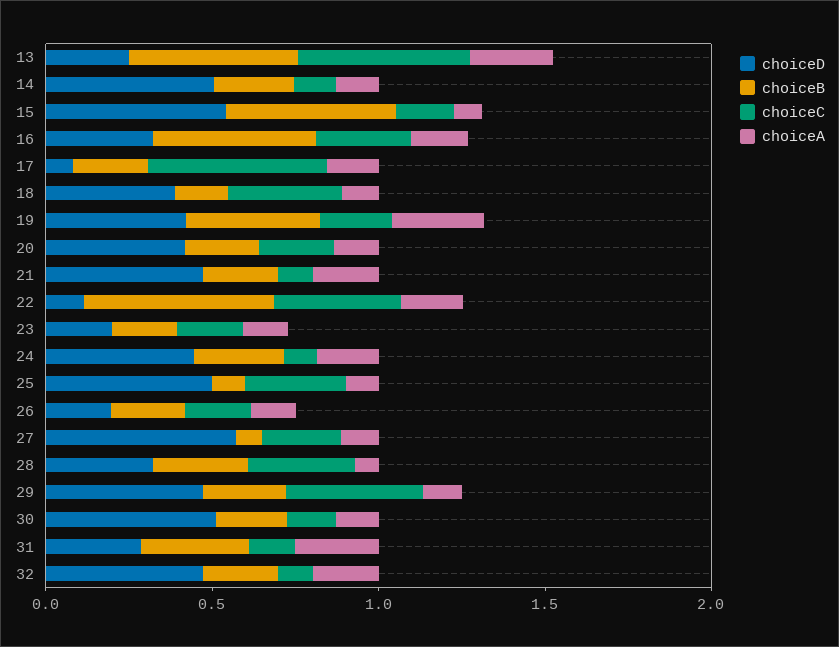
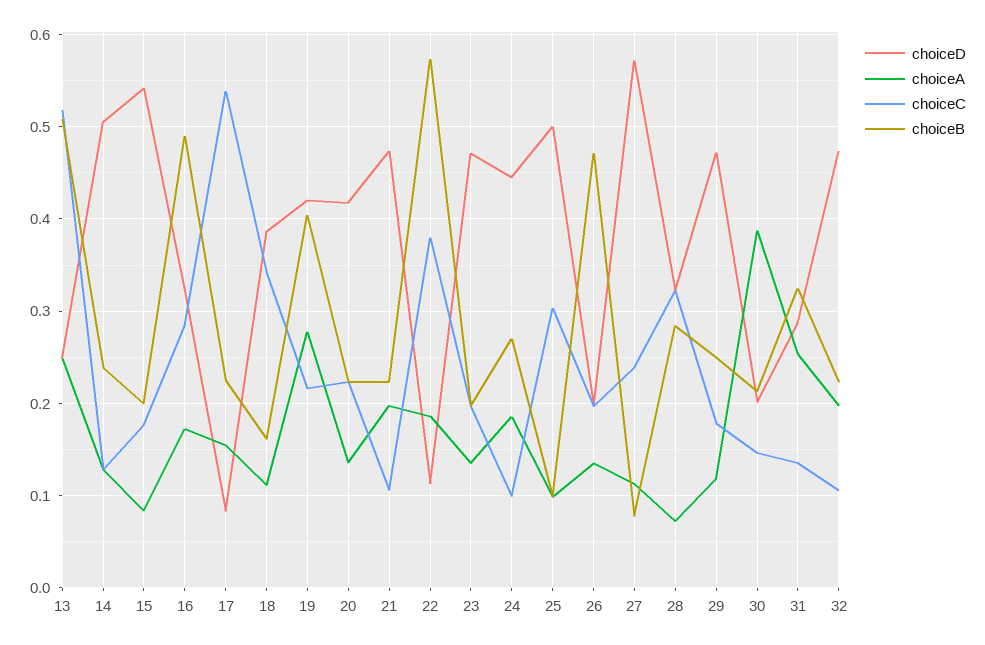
choiceB, 15: 0.5 -> 0.2
choiceD, 23: 0.2 -> 0.47
choiceB, 26: 0.2 -> 0.47
choiceC, 29: 0.4 -> 0.18
choiceD, 30: 0.5 -> 0.2
choiceA, 30: 0.1 -> 0.39

